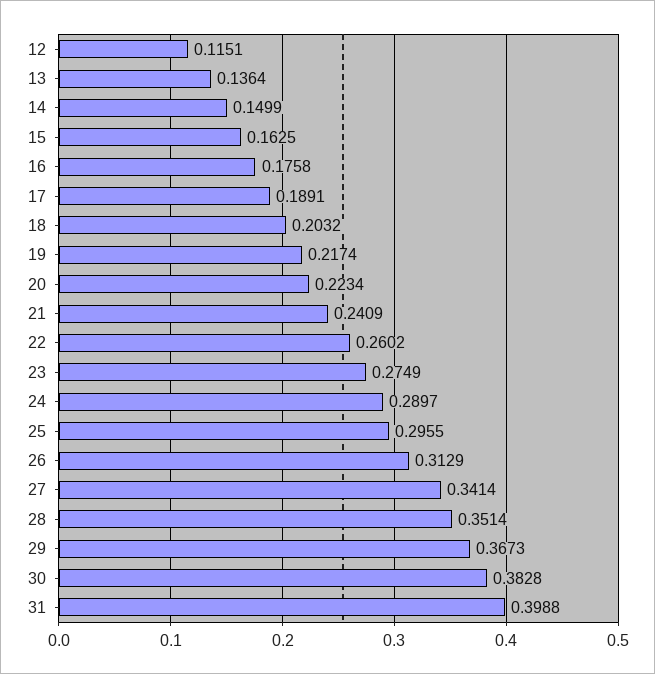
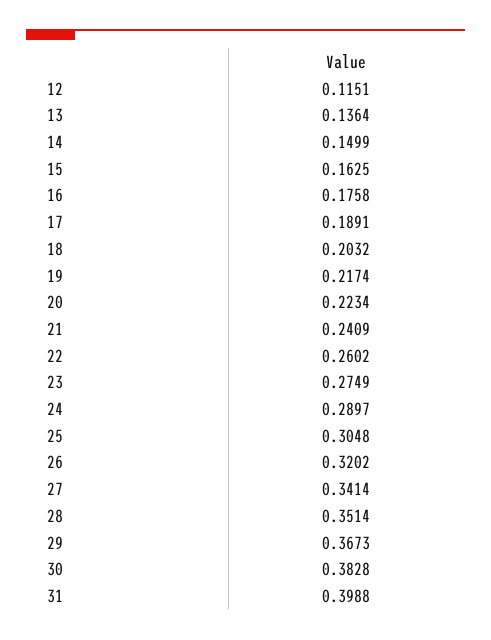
25: 0.2955 -> 0.3048
26: 0.3129 -> 0.3202

